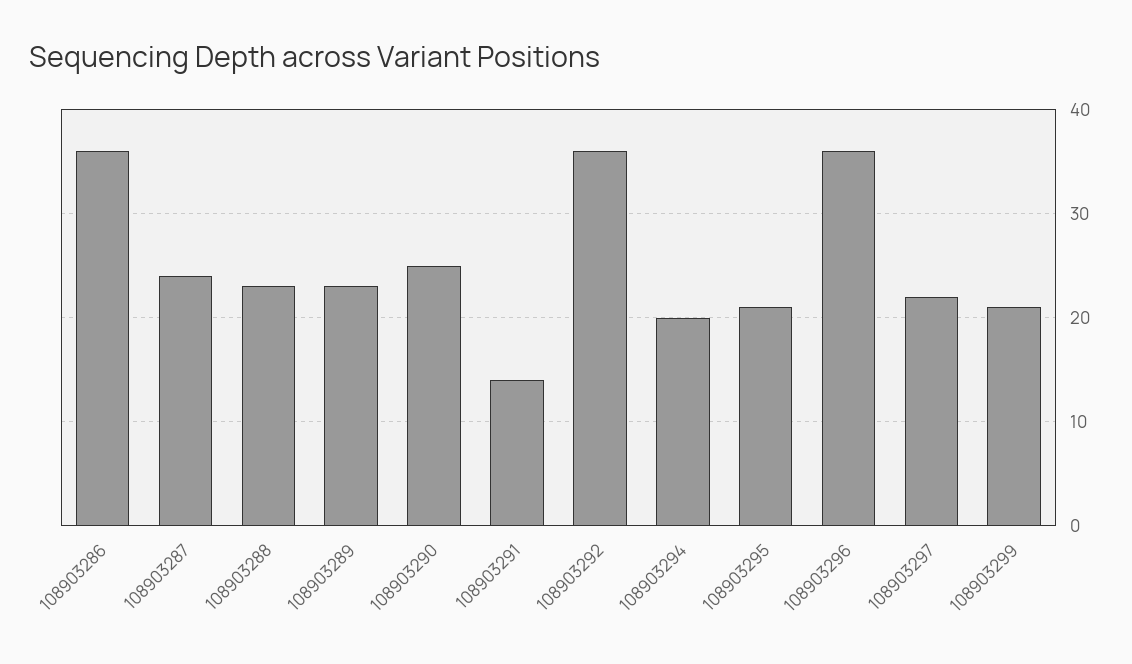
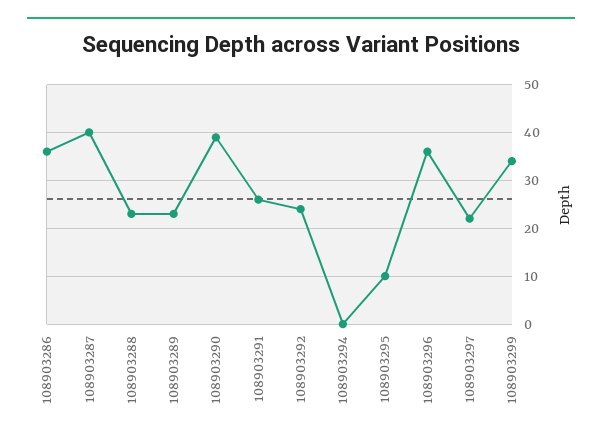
108903287: 24 -> 40
108903290: 25 -> 40
108903291: 14 -> 25
108903292: 36 -> 25
108903294: 20 -> 0
108903295: 21 -> 10
108903299: 21 -> 35

